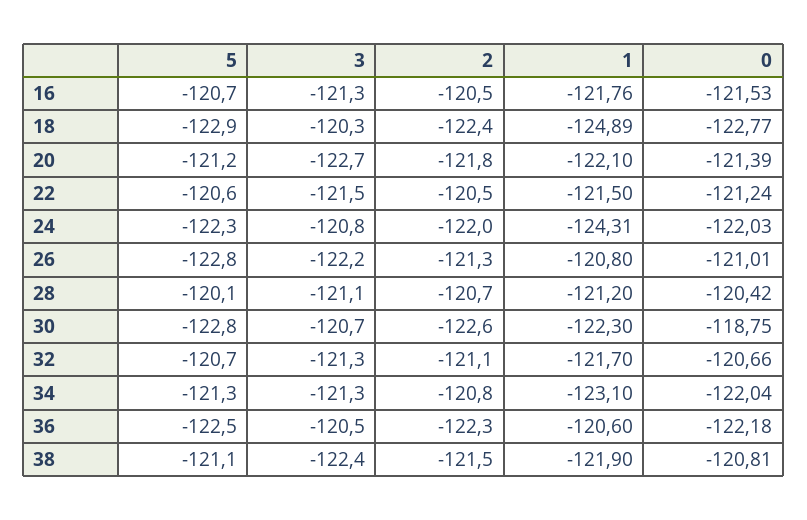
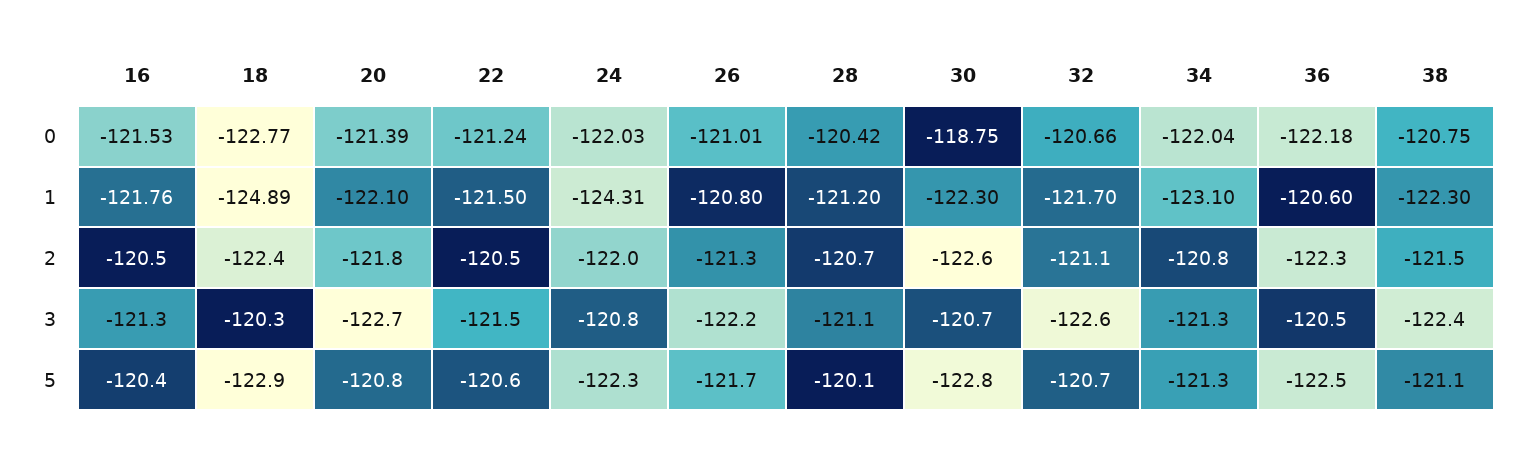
5, 16: -120.7 -> -120.4
5, 20: -121.2 -> -120.8
5, 26: -122.8 -> -121.7
3, 32: -121.3 -> -122.6
1, 38: -121.9 -> -122.3
0, 38: -120.81 -> -120.75

